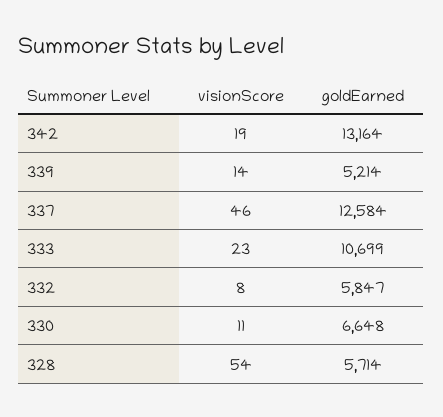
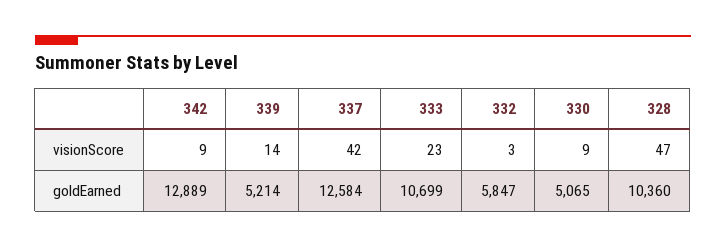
visionScore, 342: 19 -> 9
goldEarned, 342: 13164 -> 12889
visionScore, 337: 46 -> 42
visionScore, 332: 8 -> 3
visionScore, 330: 11 -> 9
goldEarned, 330: 6648 -> 5065
visionScore, 328: 54 -> 47
goldEarned, 328: 5714 -> 10360

